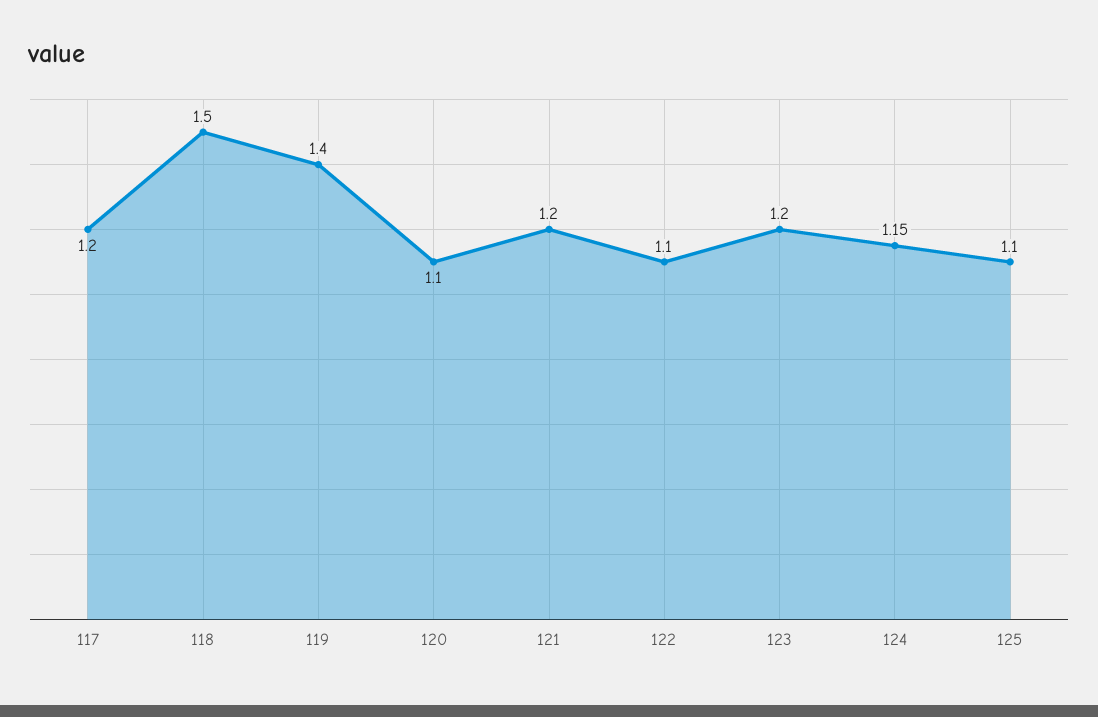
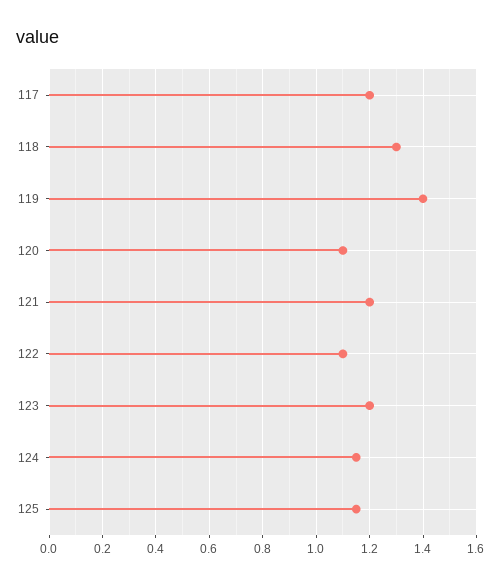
118: 1.5 -> 1.3
125: 1.1 -> 1.15

